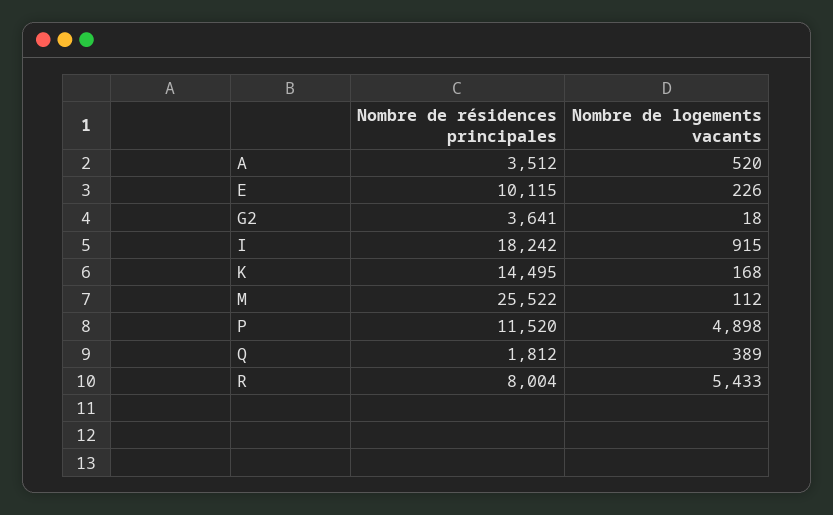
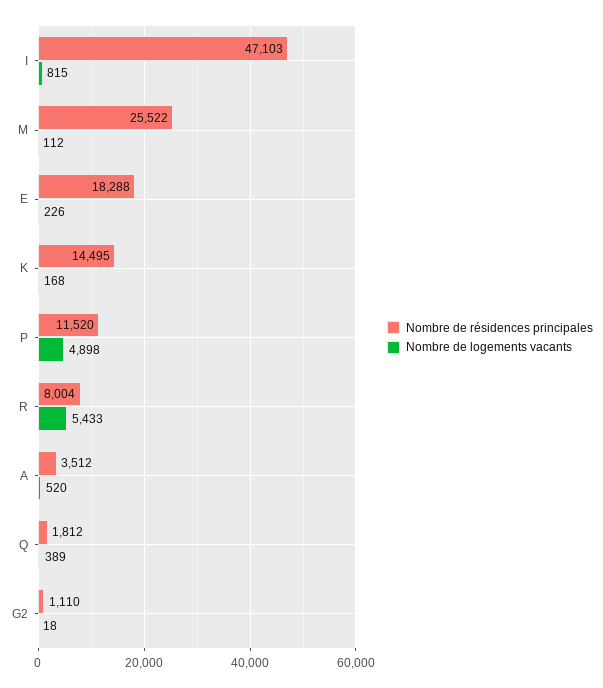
Nombre de résidences principales, E: 10115 -> 18288
Nombre de résidences principales, G2: 3641 -> 1110
Nombre de résidences principales, I: 18242 -> 47103
Nombre de logements vacants, I: 915 -> 815

